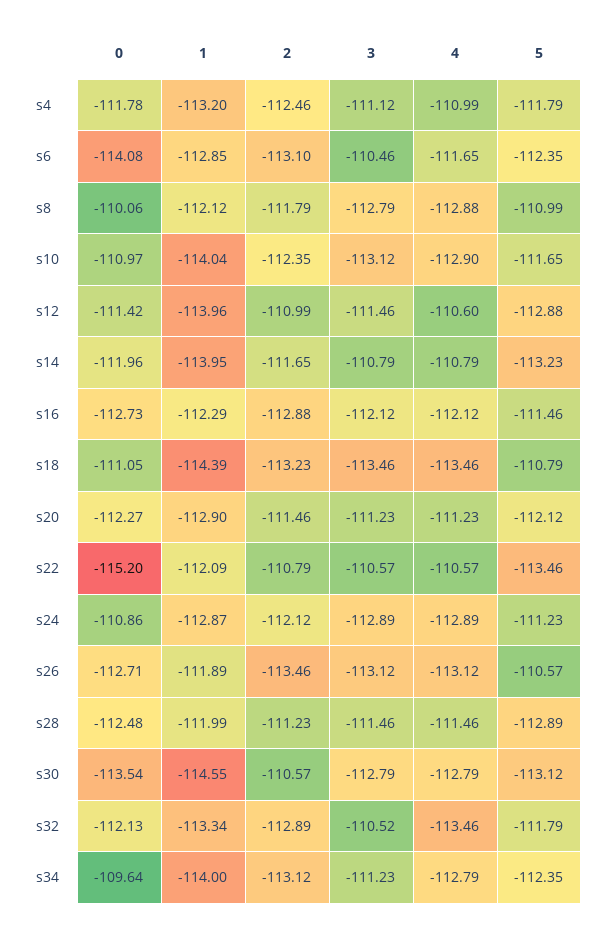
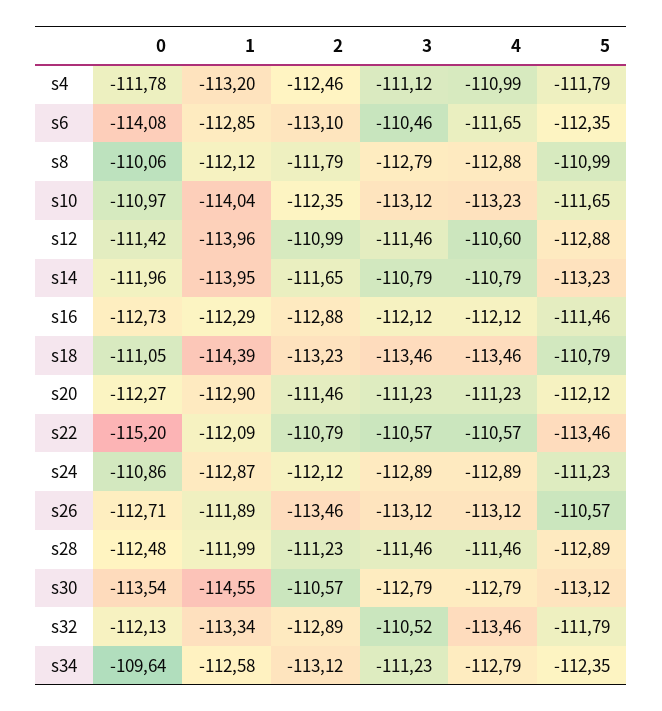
4, s10: -112.9 -> -113.23
1, s34: -114 -> -112.58

